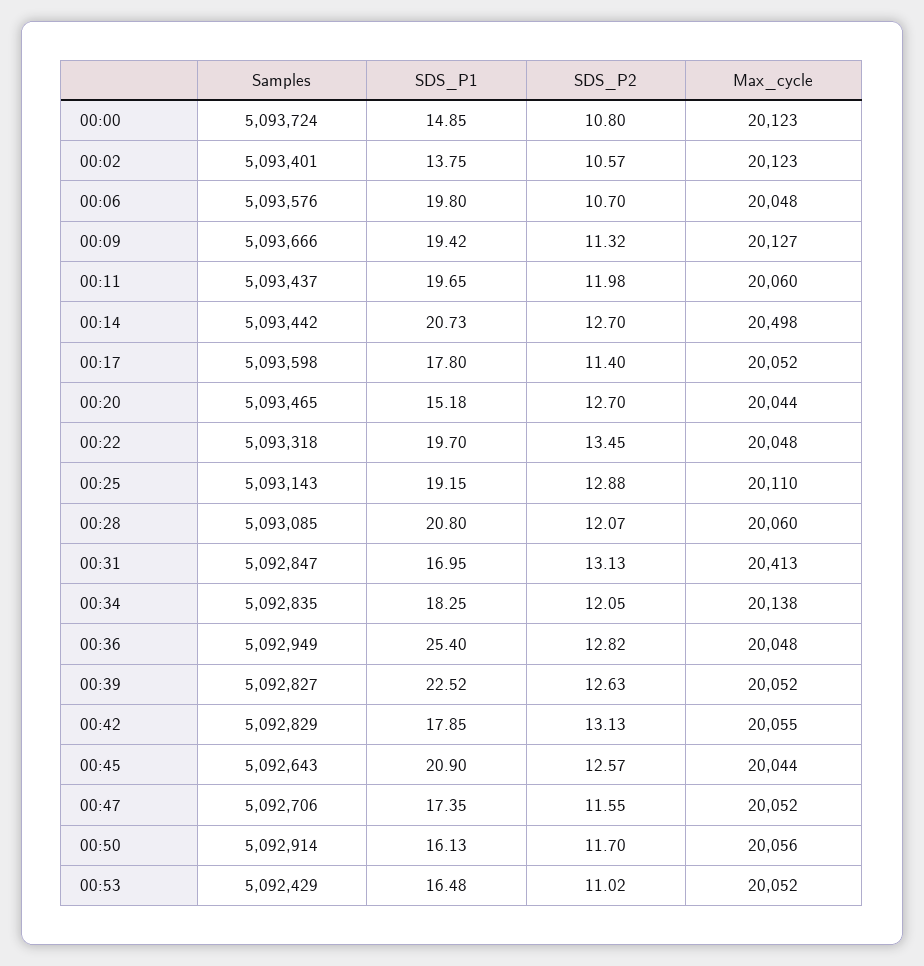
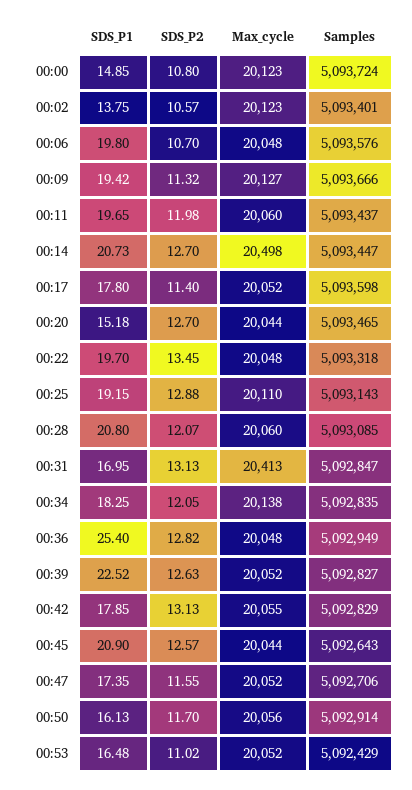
Samples, 00:14: 5093442 -> 5093447

